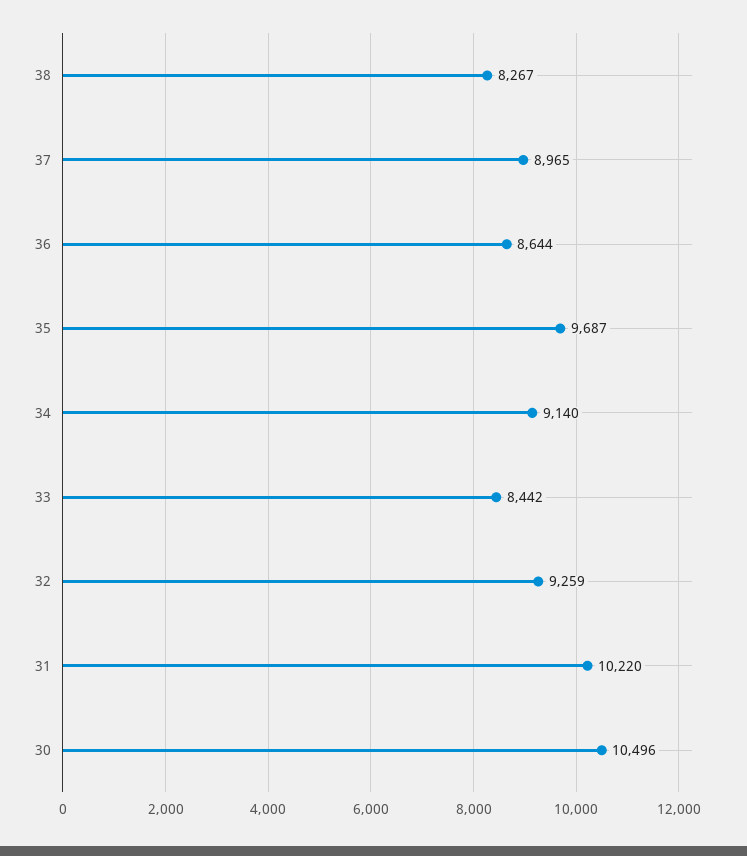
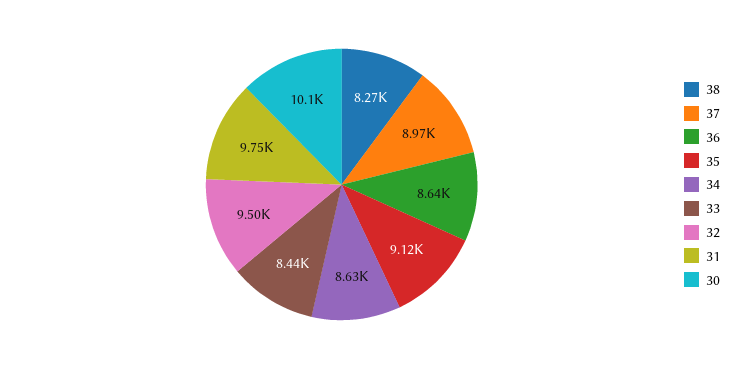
35: 9687 -> 9120
34: 9140 -> 8630
32: 9259 -> 9500
31: 10220 -> 9750
30: 10496 -> 10100

